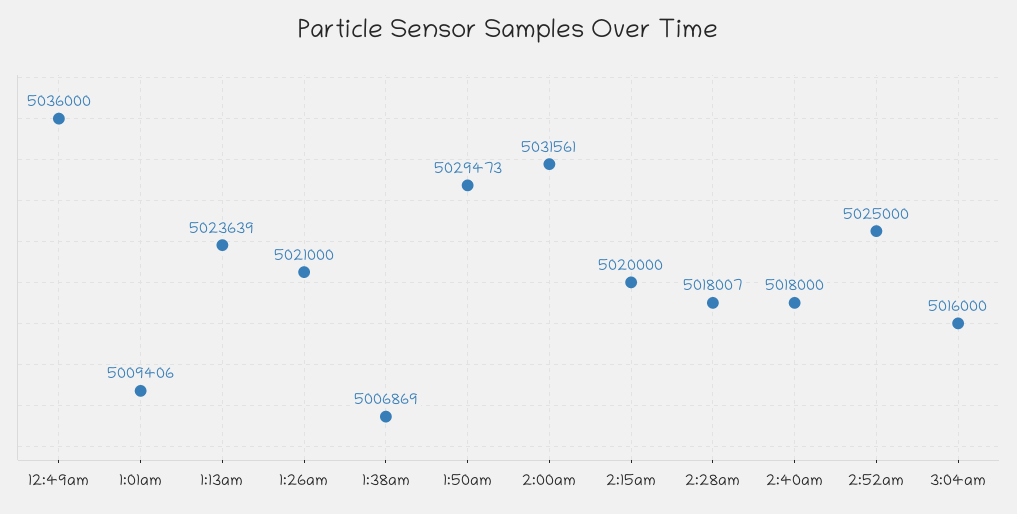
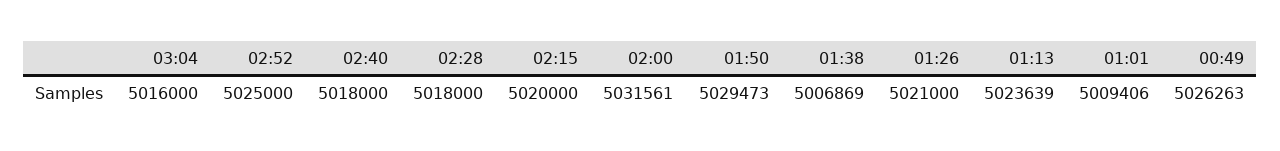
12:49am: 5036000 -> 5026263
2:28am: 5018007 -> 5018000

